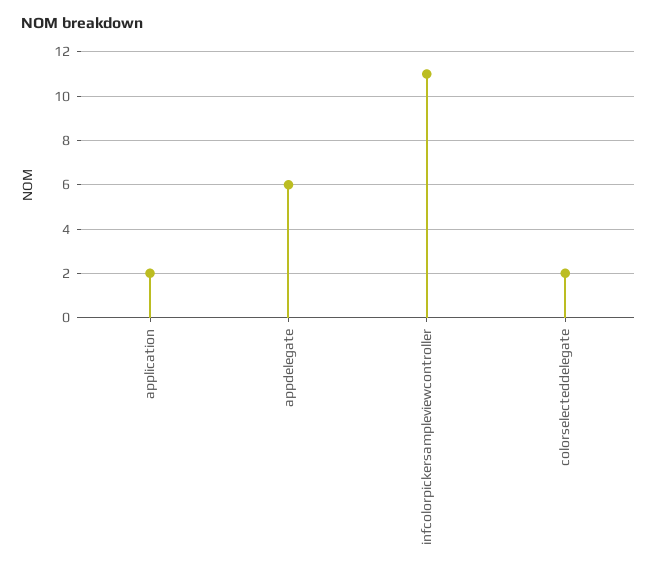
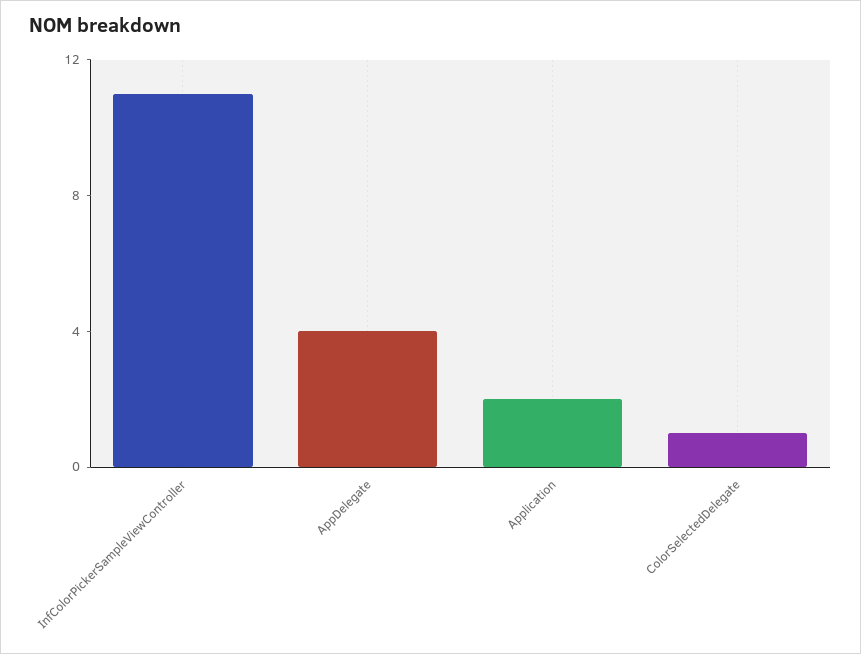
appdelegate: 6 -> 4
colorselecteddelegate: 2 -> 1

